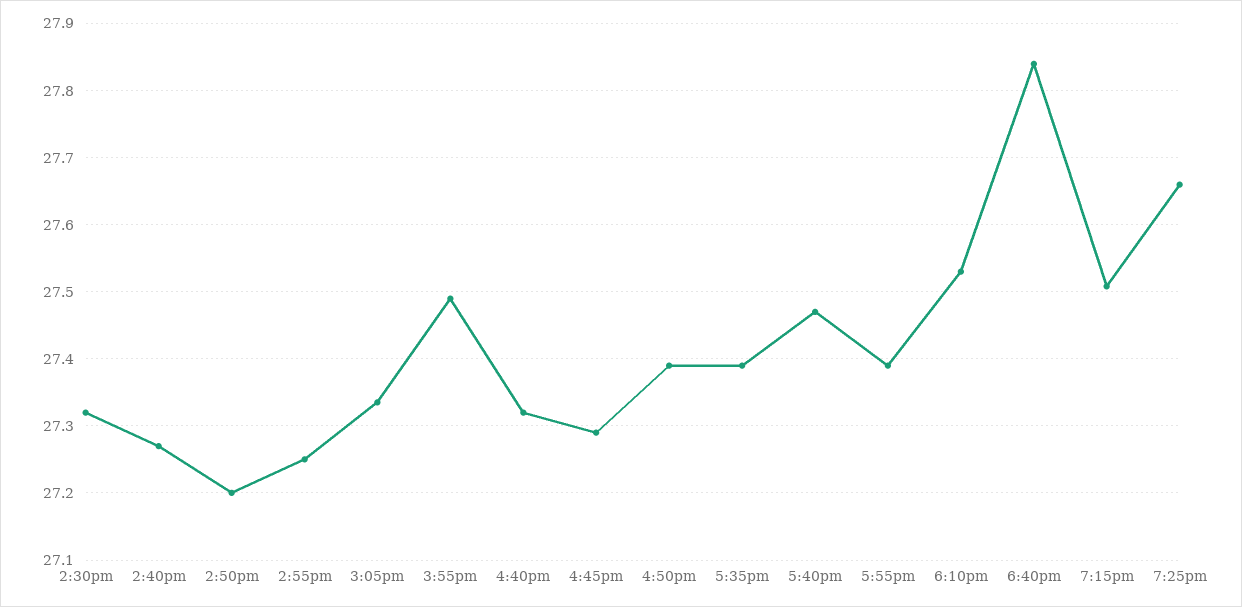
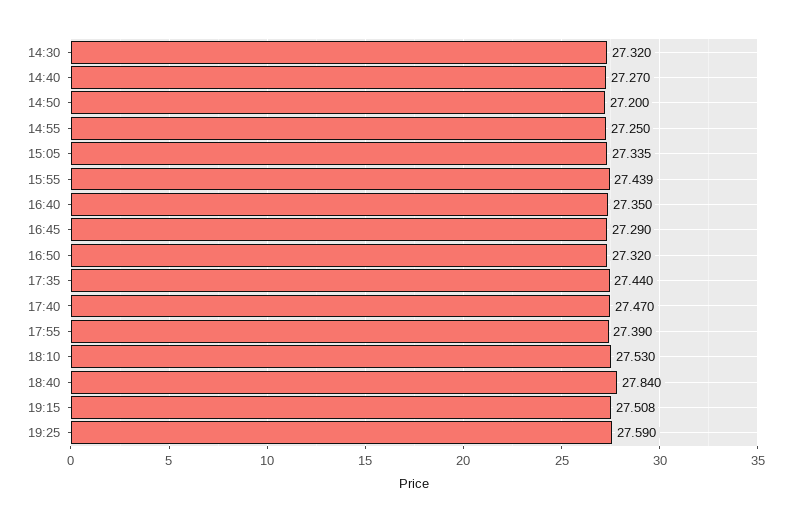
3:55pm: 27.49 -> 27.439
4:40pm: 27.32 -> 27.35
4:50pm: 27.39 -> 27.32
5:35pm: 27.39 -> 27.44
7:25pm: 27.66 -> 27.59

